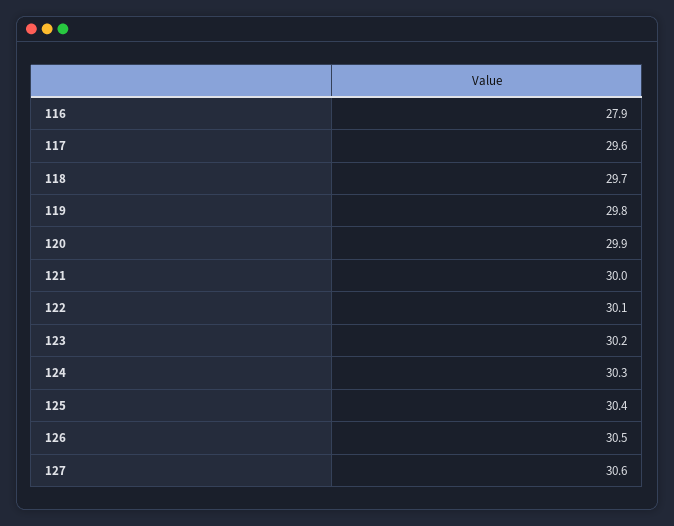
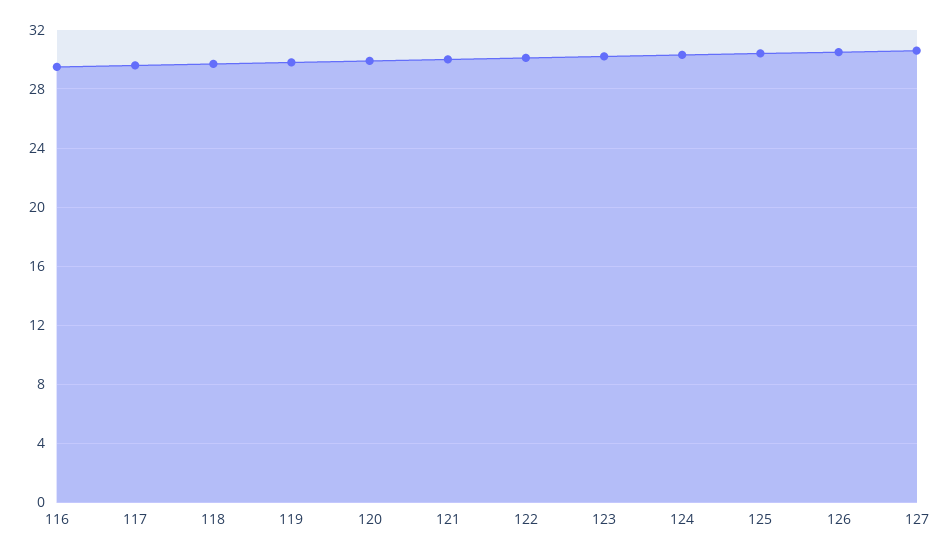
116: 27.9 -> 29.5

